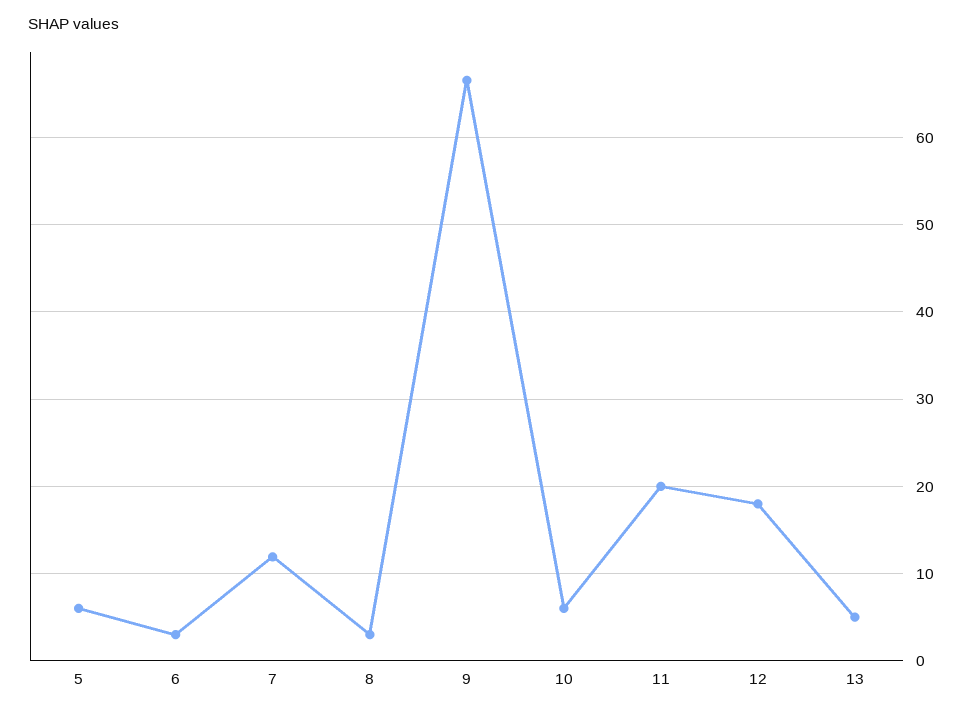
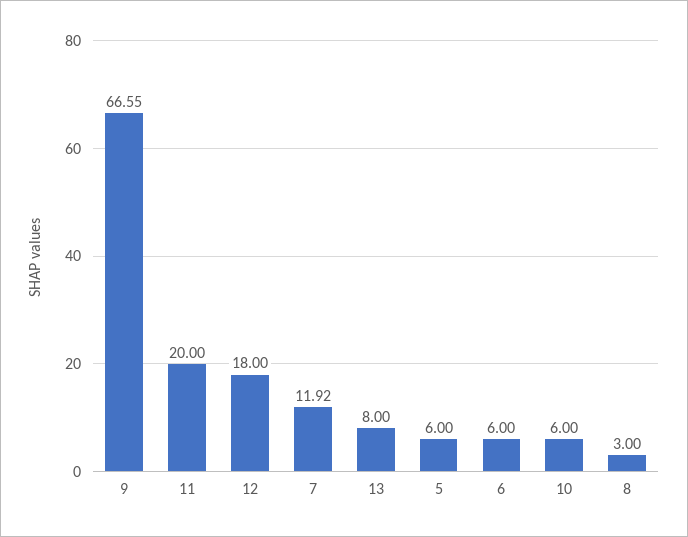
6: 3 -> 6
13: 5 -> 8

